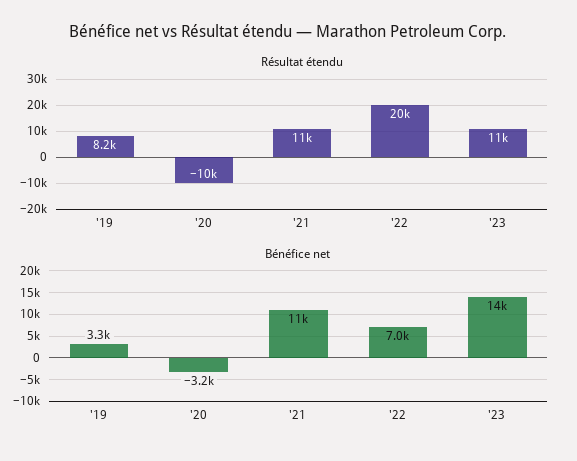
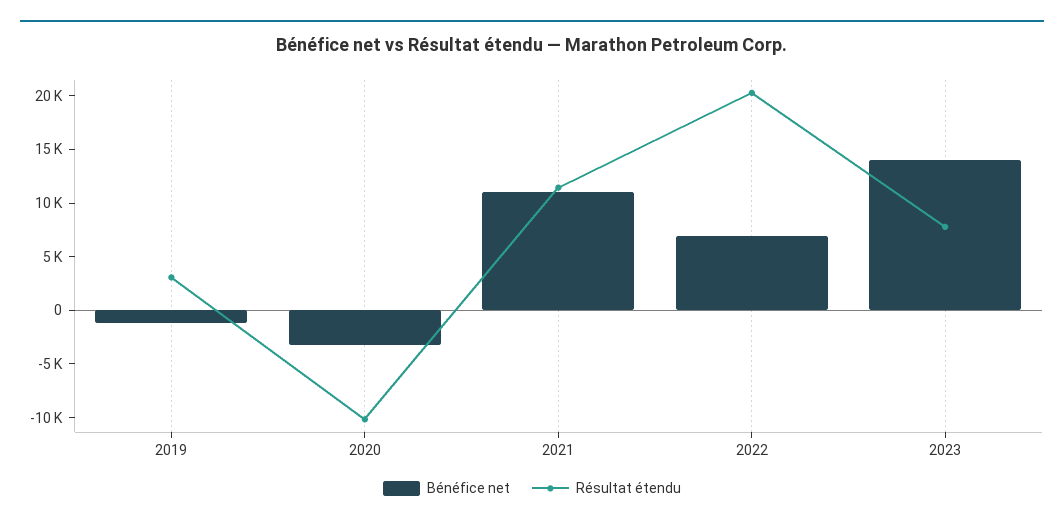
Résultat étendu, '19: 8200 -> 3000
Résultat étendu, '23: 11000 -> 8000
Bénéfice net, '19: 3300 -> -1000

